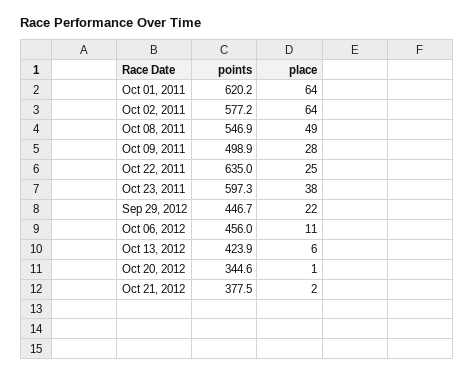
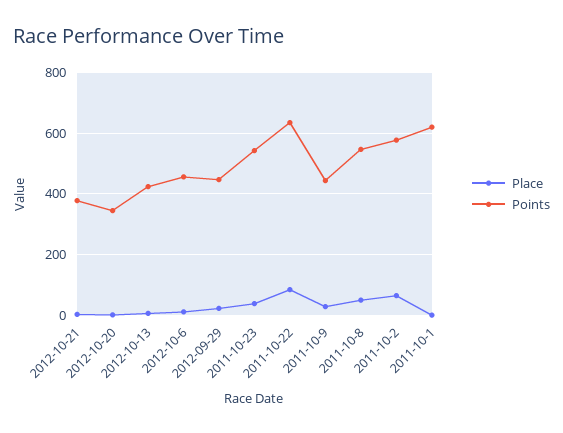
place, Oct 01, 2011: 64 -> 0
points, Oct 09, 2011: 498.9 -> 440
place, Oct 22, 2011: 25 -> 80
points, Oct 23, 2011: 597.3 -> 540

